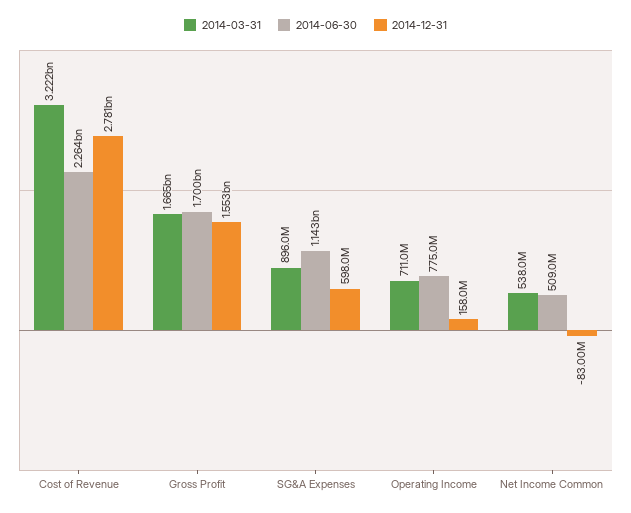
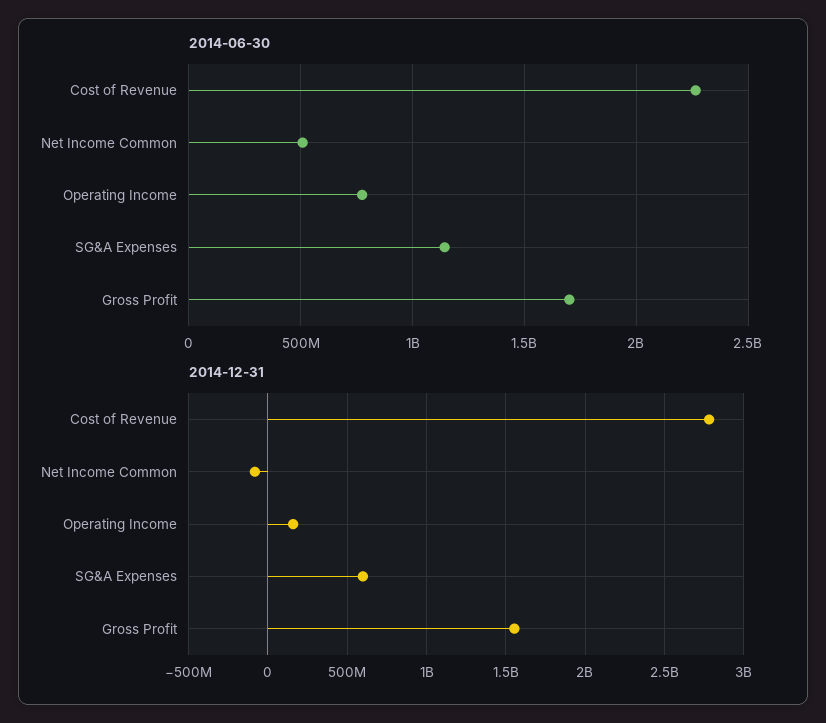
2014-03-31, Cost of Revenue: 3222000000 -> none
2014-03-31, Gross Profit: 1665000000 -> none
2014-03-31, SG&A Expenses: 896000000 -> none
2014-03-31, Operating Income: 711000000 -> none
2014-03-31, Net Income Common: 538000000 -> none

